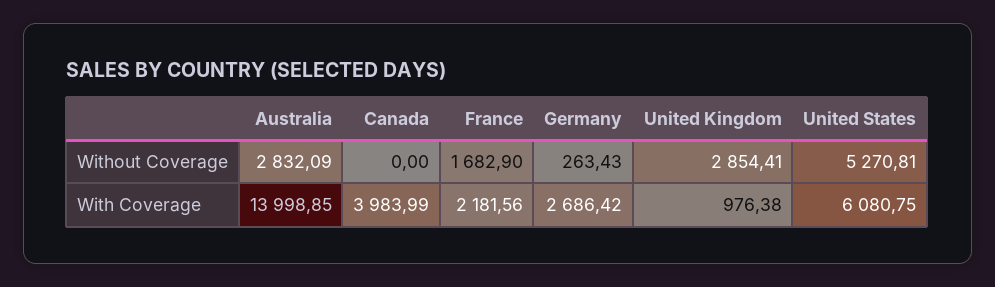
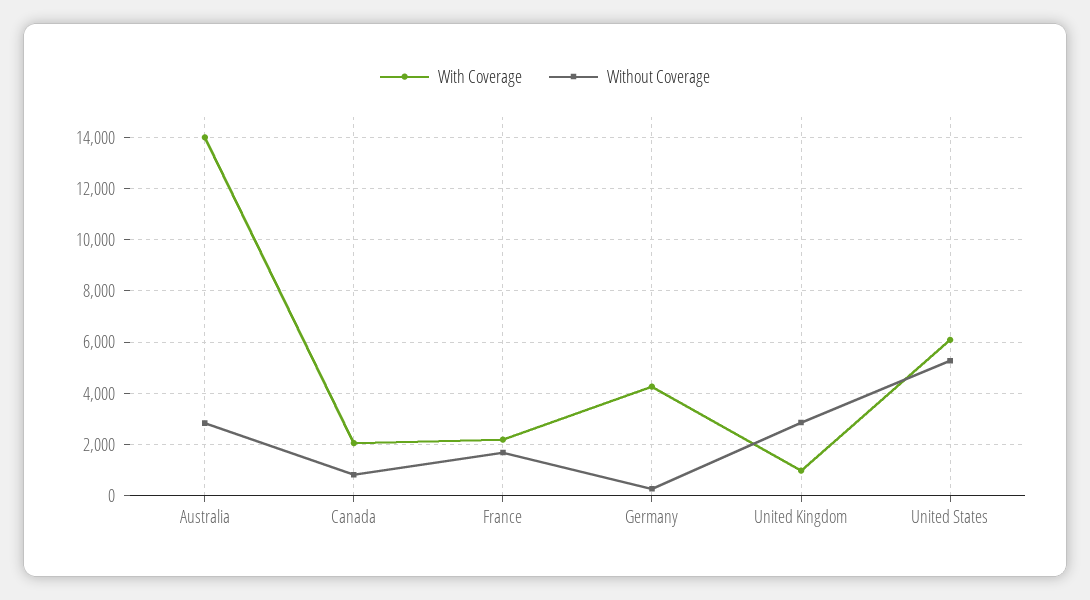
Without Coverage, Canada: 0 -> 750
With Coverage, Canada: 3983.99 -> 2000
With Coverage, Germany: 2686.42 -> 4250

